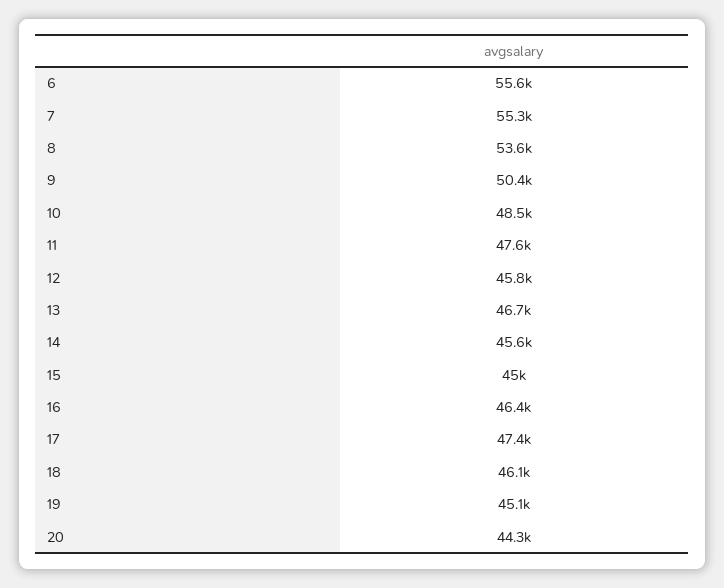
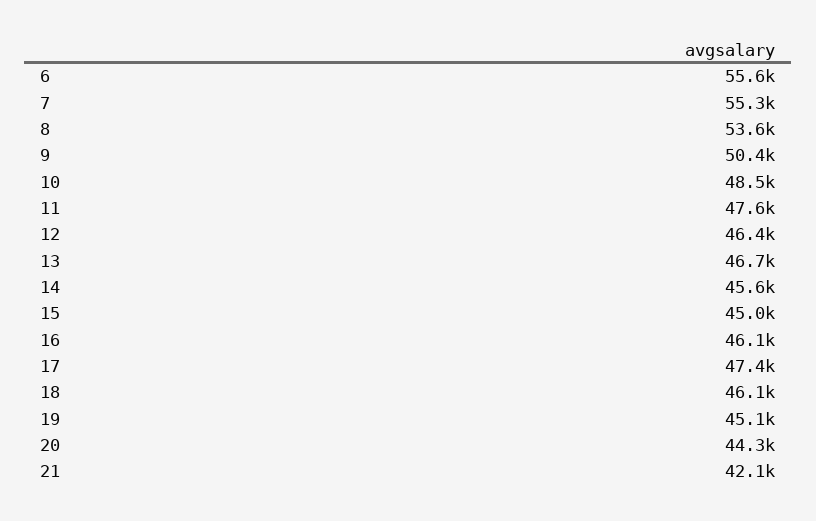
12: 45800 -> 46400
16: 46400 -> 46100
21: none -> 42100

